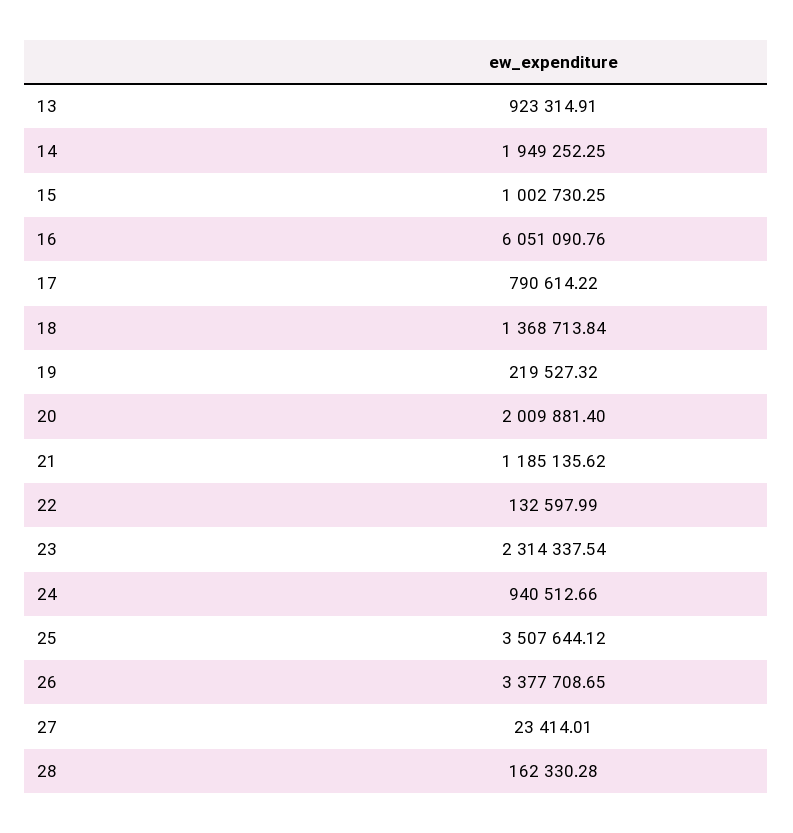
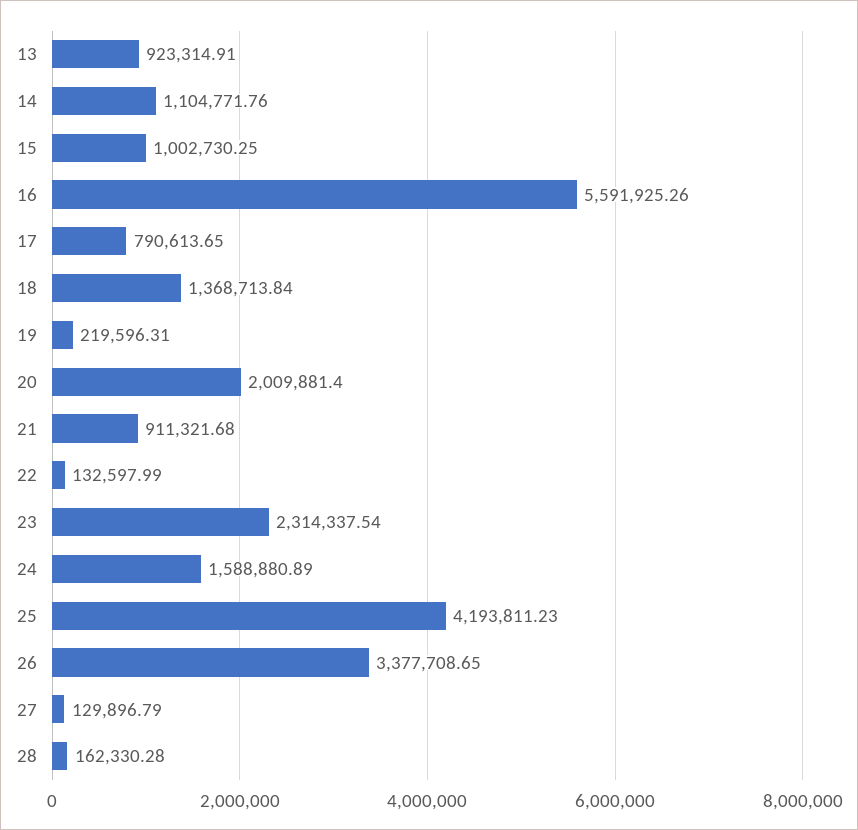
14: 1949252.25 -> 1104771.76
16: 6051090.76 -> 5591925.26
17: 790614.22 -> 790613.65
19: 219527.32 -> 219596.31
21: 1185135.62 -> 911321.68
24: 940512.66 -> 1588880.89
25: 3507644.12 -> 4193811.23
27: 23414.01 -> 129896.79

